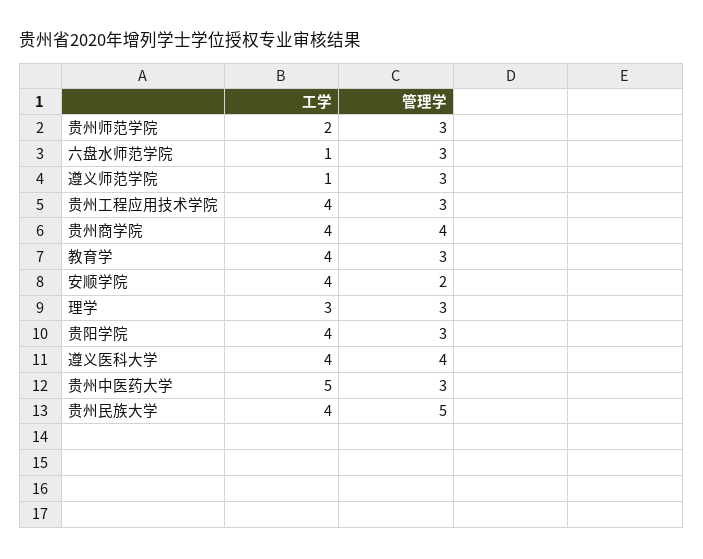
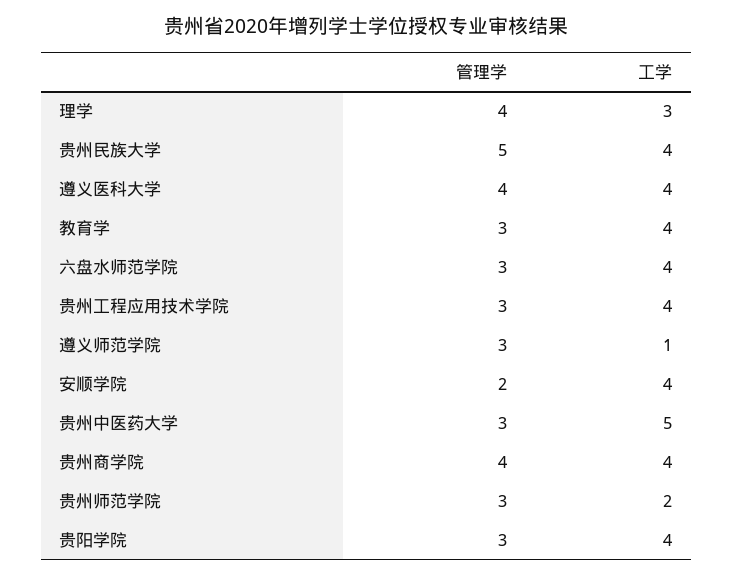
工学, 六盘水师范学院: 1 -> 4
管理学, 理学: 3 -> 4

